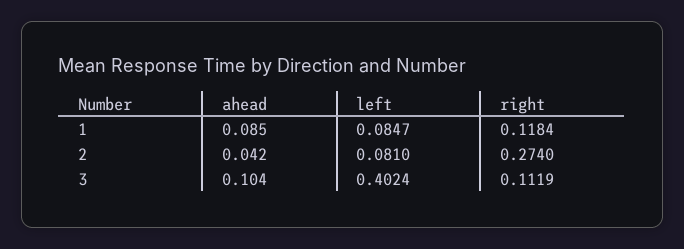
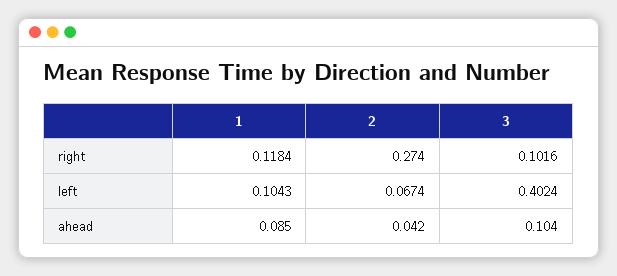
left, 1: 0.0847 -> 0.1043
left, 2: 0.081 -> 0.0674
right, 3: 0.1119 -> 0.1016

